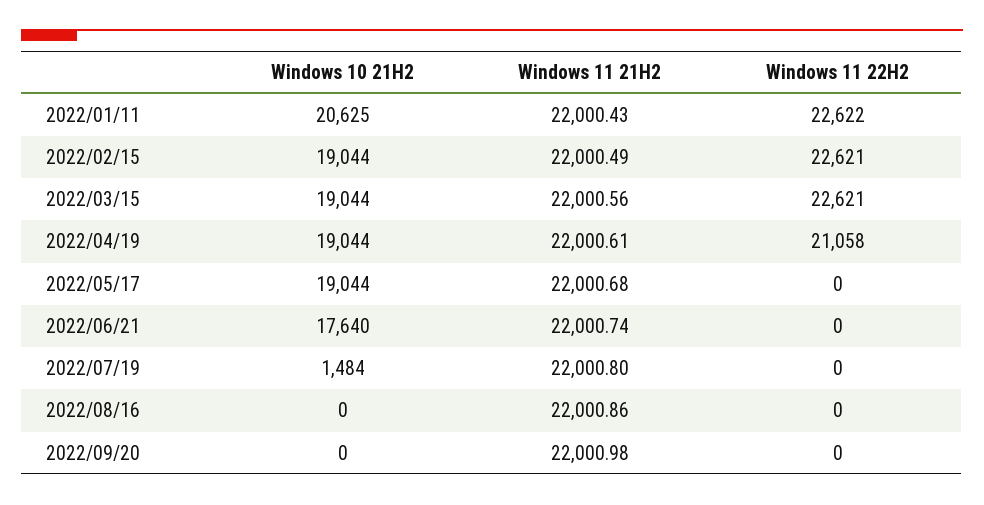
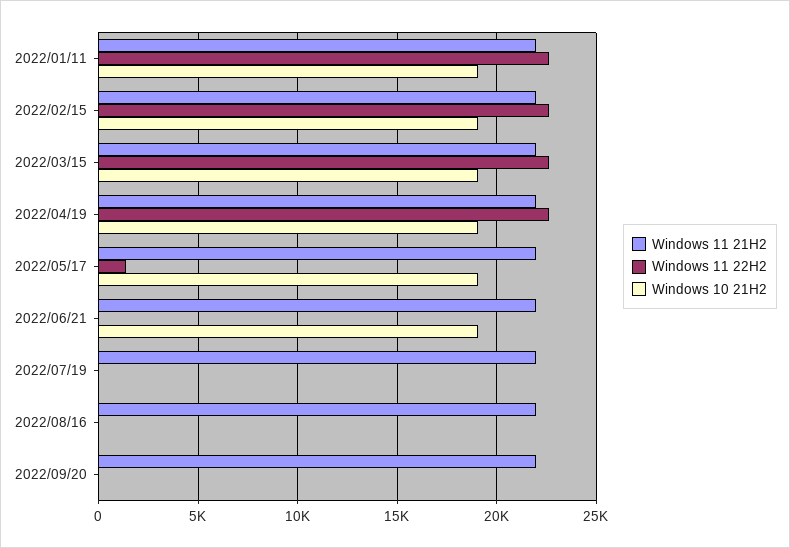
Windows 10 21H2, 2022/01/11: 20625 -> 19000
Windows 11 22H2, 2022/04/19: 21058 -> 22500
Windows 11 22H2, 2022/05/17: 0 -> 1500
Windows 10 21H2, 2022/06/21: 17640 -> 19000
Windows 10 21H2, 2022/07/19: 1484 -> 0

